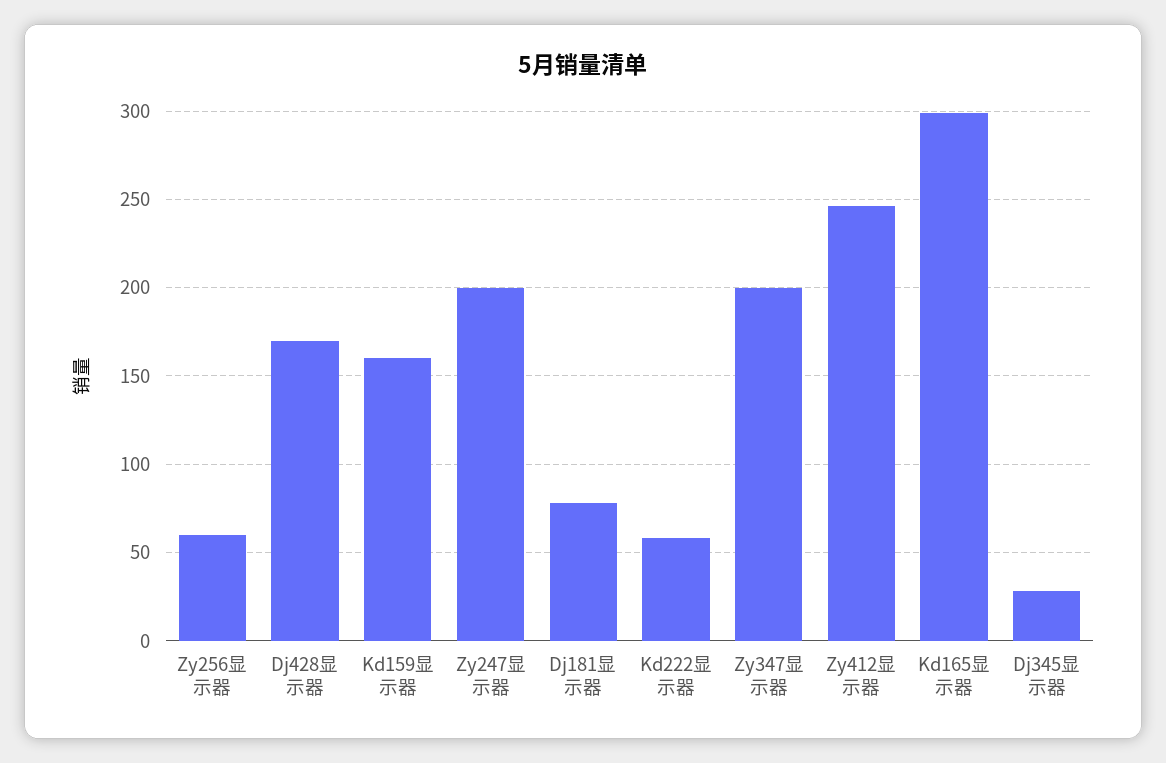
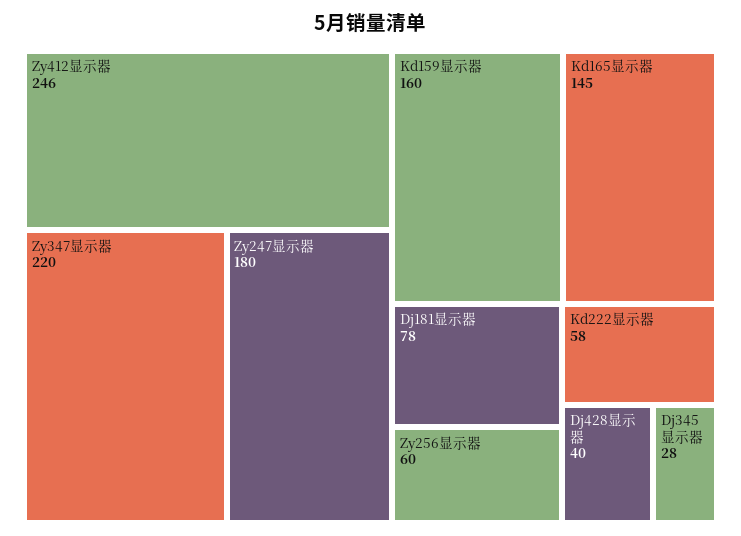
Dj428显示器: 170 -> 40
Zy247显示器: 200 -> 180
Zy347显示器: 200 -> 220
Kd165显示器: 300 -> 145

